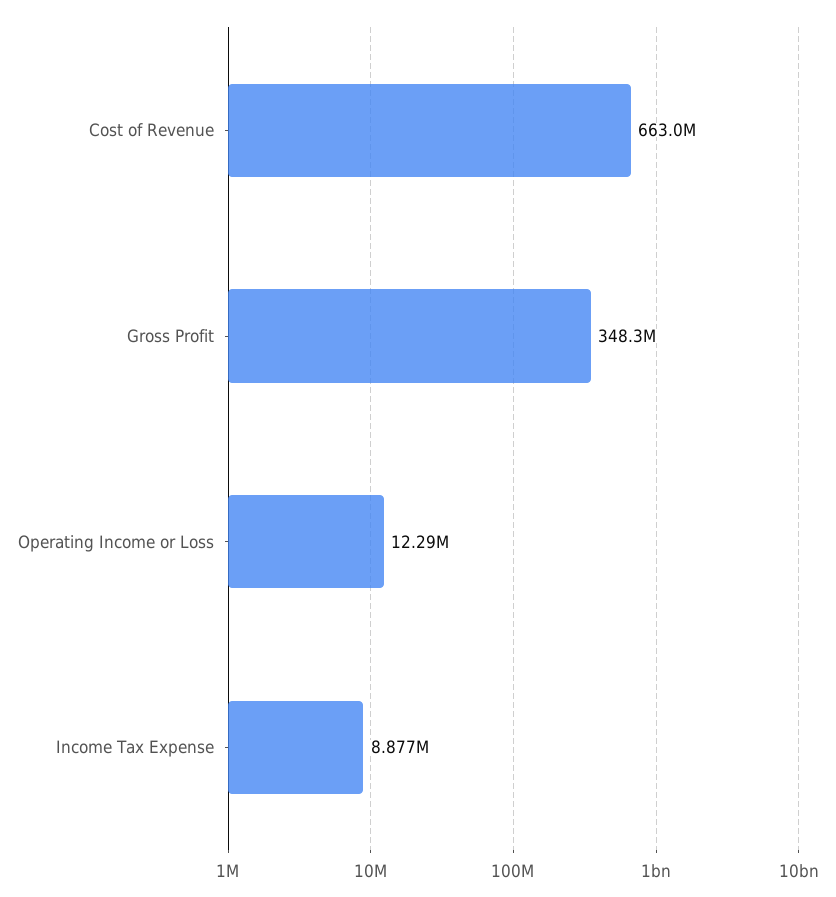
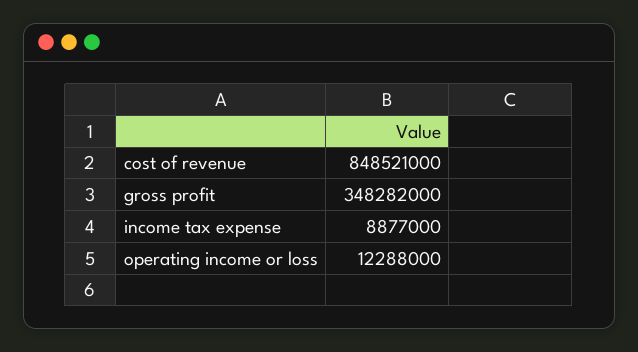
Cost of Revenue: 663000000 -> 848521000

